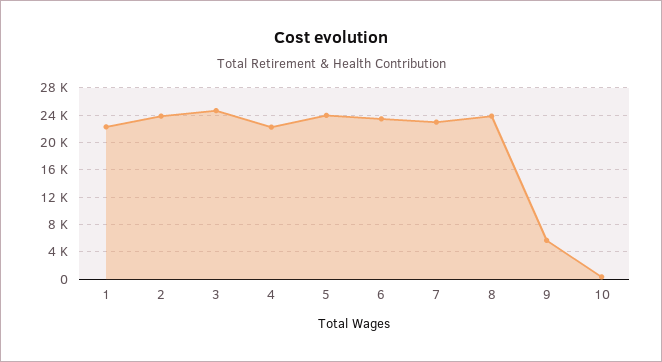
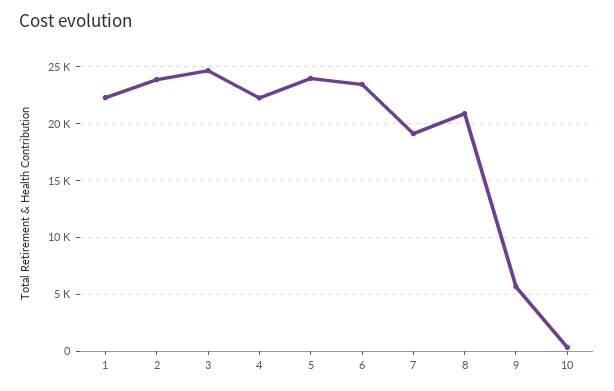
7: 23000 -> 19000
8: 24000 -> 21000

